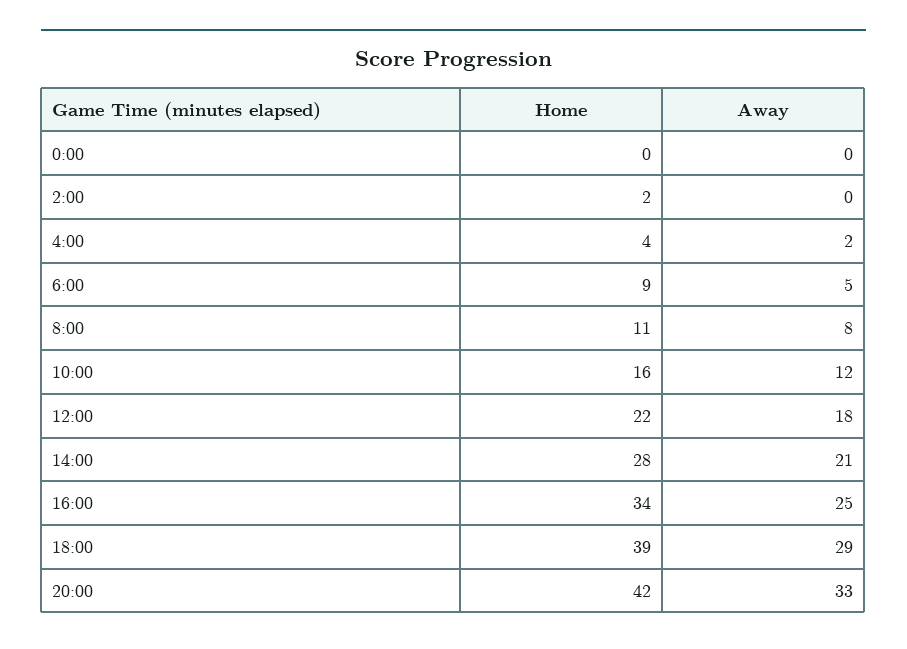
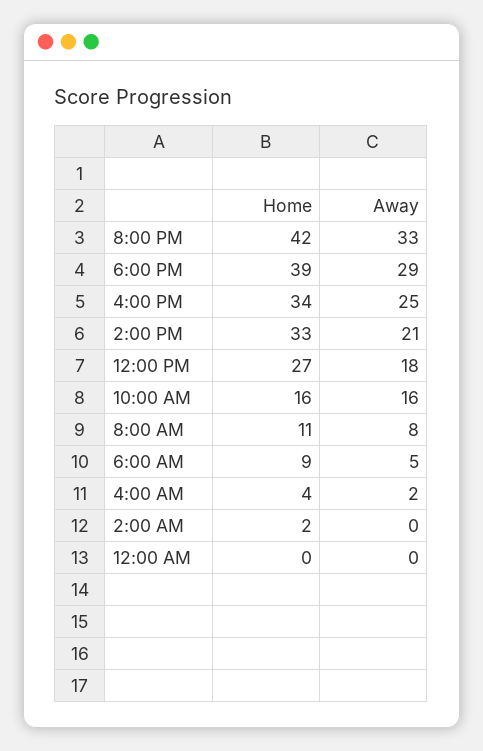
Away, 10:00: 12 -> 16
Home, 12:00: 22 -> 27
Home, 14:00: 28 -> 33

